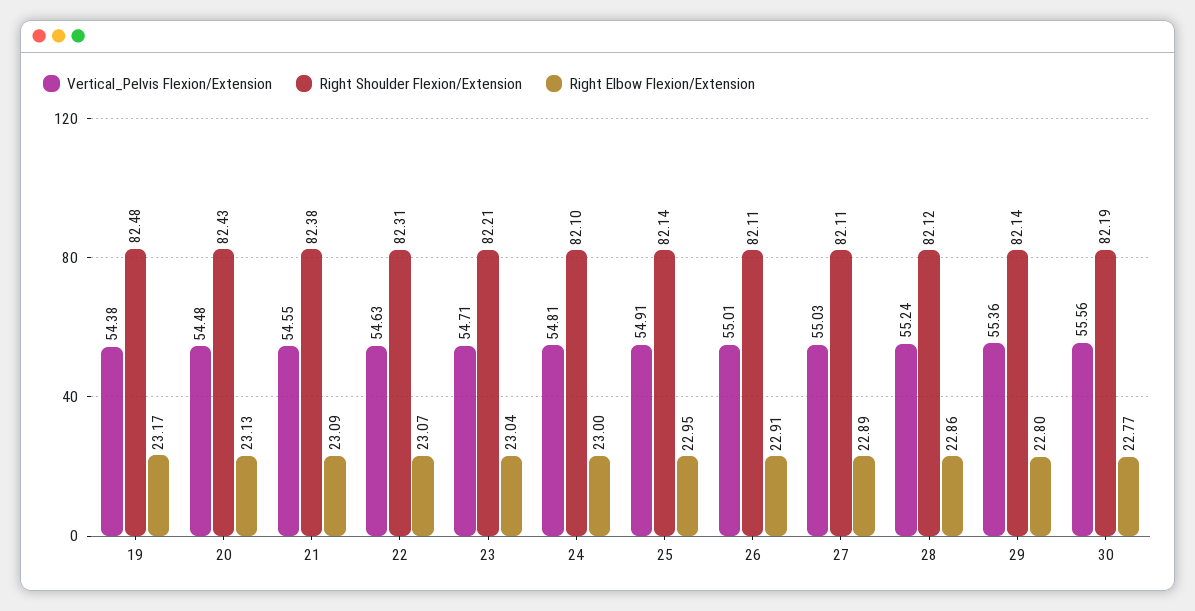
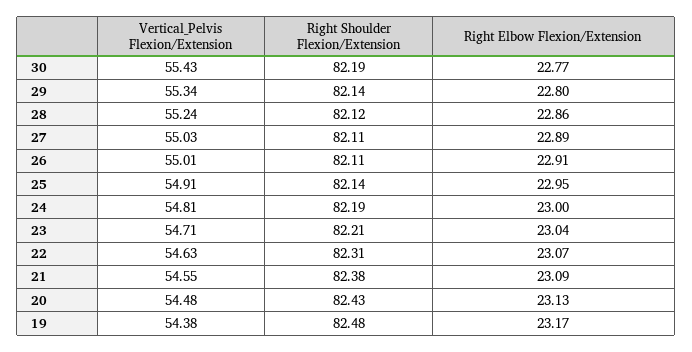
Right Shoulder Flexion/Extension, 24: 82.1 -> 82.19
Vertical_Pelvis Flexion/Extension, 29: 55.36 -> 55.34
Vertical_Pelvis Flexion/Extension, 30: 55.56 -> 55.43

